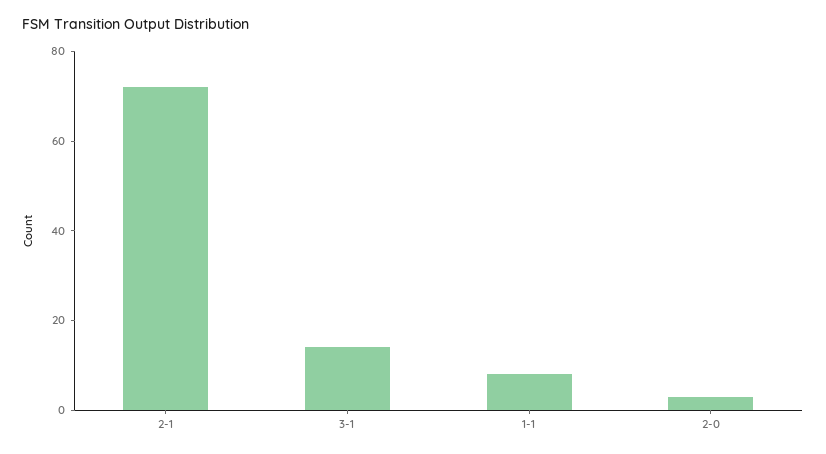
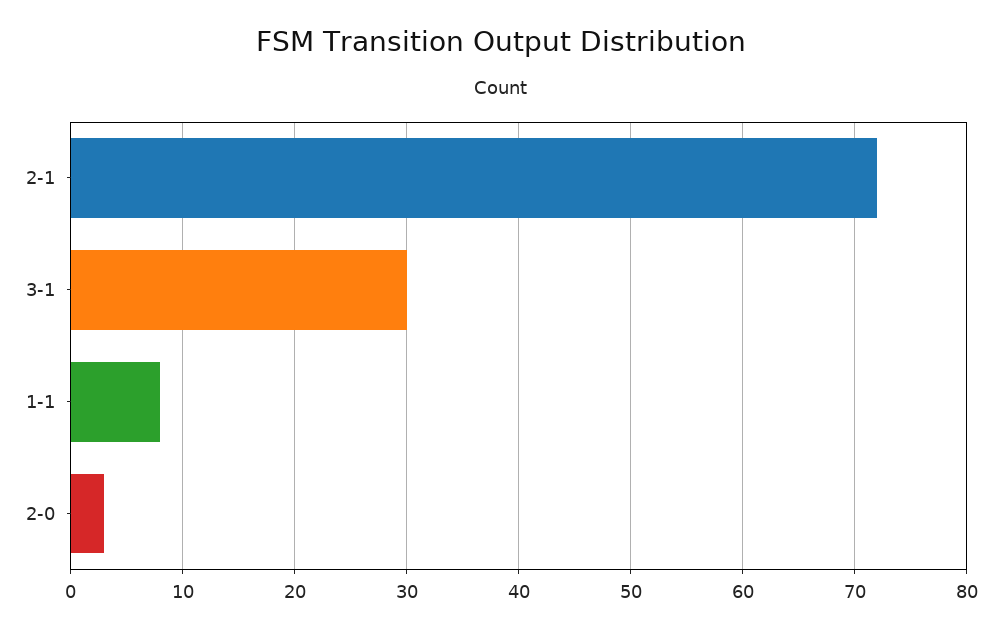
3-1: 15 -> 30

